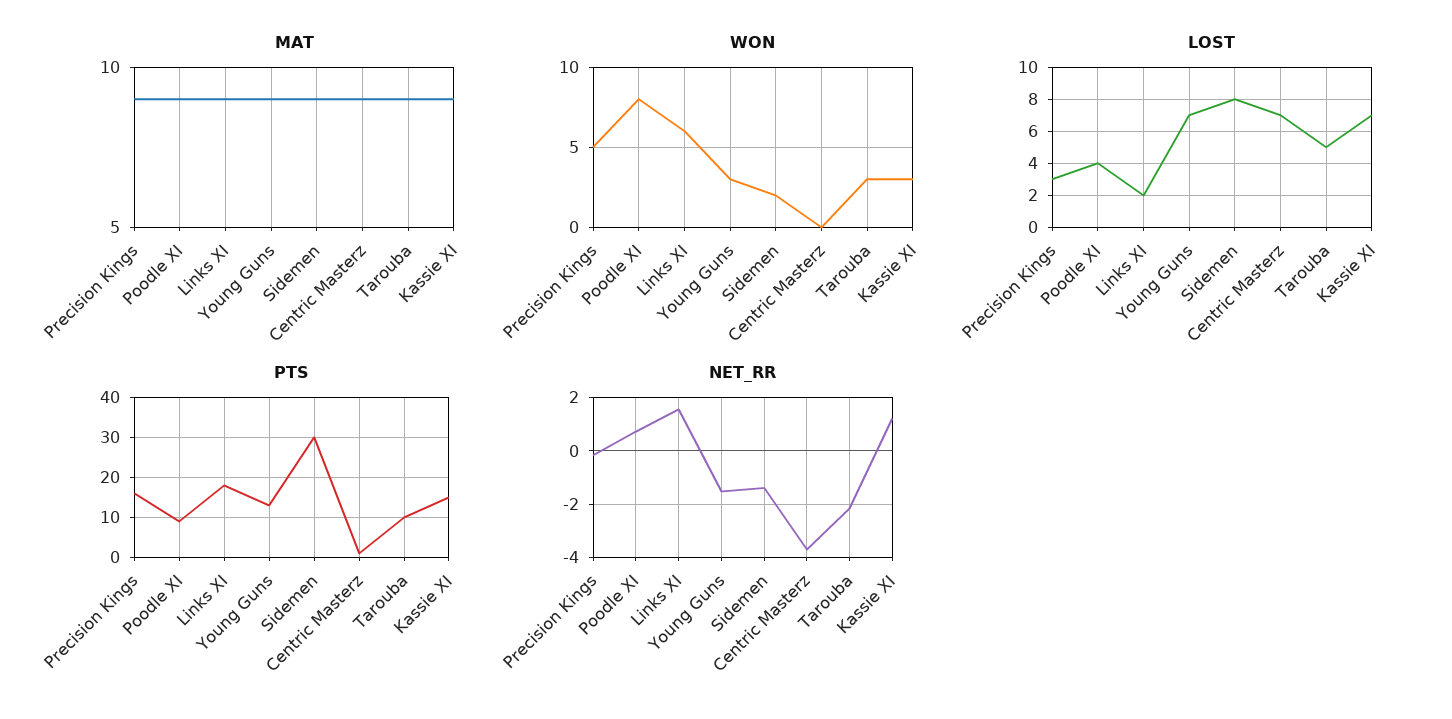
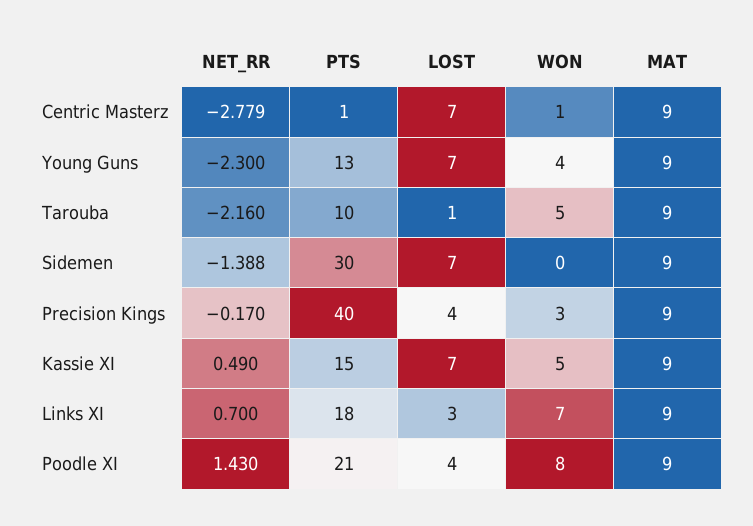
WON, Precision Kings: 5 -> 3
WON, Links XI: 6 -> 7
WON, Young Guns: 3 -> 4
WON, Sidemen: 2 -> 0
WON, Centric Masterz: 0 -> 1
WON, Tarouba: 3 -> 5
WON, Kassie XI: 3 -> 5
LOST, Precision Kings: 3 -> 4
LOST, Links XI: 2 -> 3
LOST, Sidemen: 8 -> 7
LOST, Tarouba: 5 -> 1
PTS, Precision Kings: 15 -> 40
PTS, Poodle XI: 10 -> 21
NET_RR, Poodle XI: 0.75 -> 1.43
NET_RR, Links XI: 1.5 -> 0.7
NET_RR, Young Guns: -1.5 -> -2.3
NET_RR, Centric Masterz: -3.75 -> -2.779
NET_RR, Kassie XI: 1.25 -> 0.49

